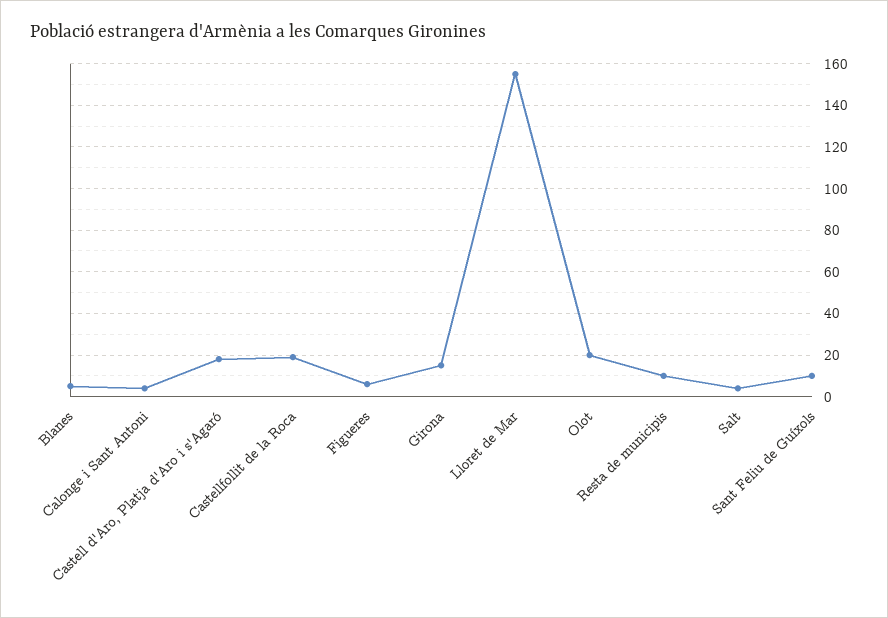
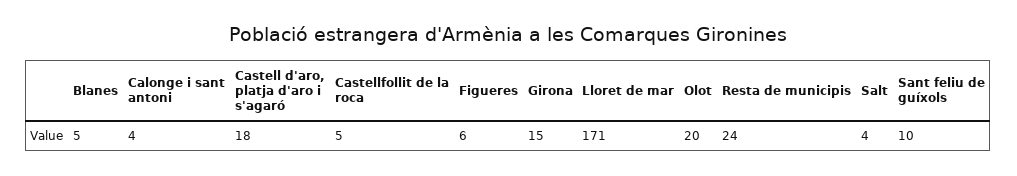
Castellfollit de la Roca: 20 -> 5
Lloret de Mar: 155 -> 171
Resta de municipis: 10 -> 24

